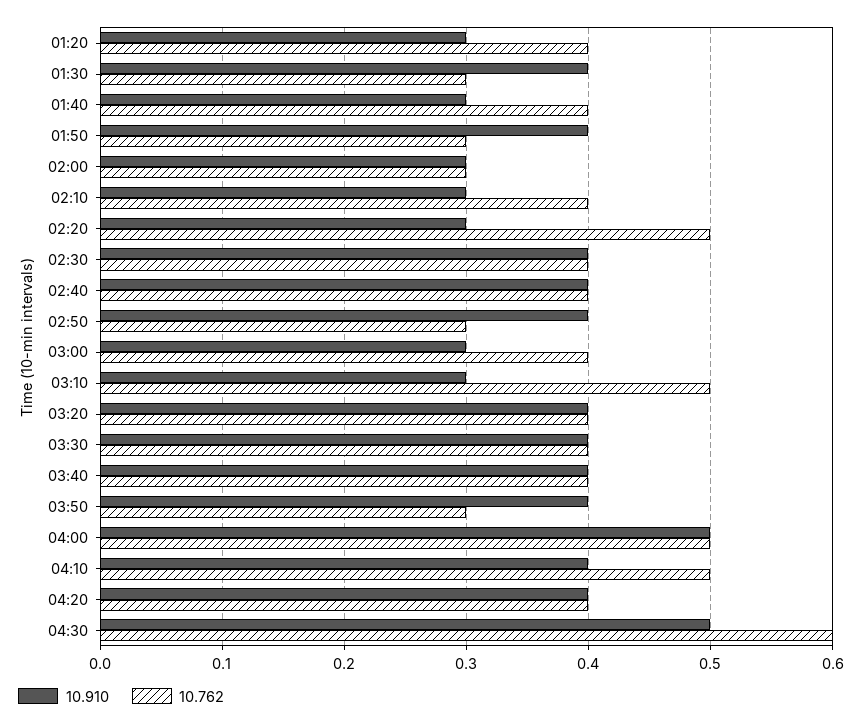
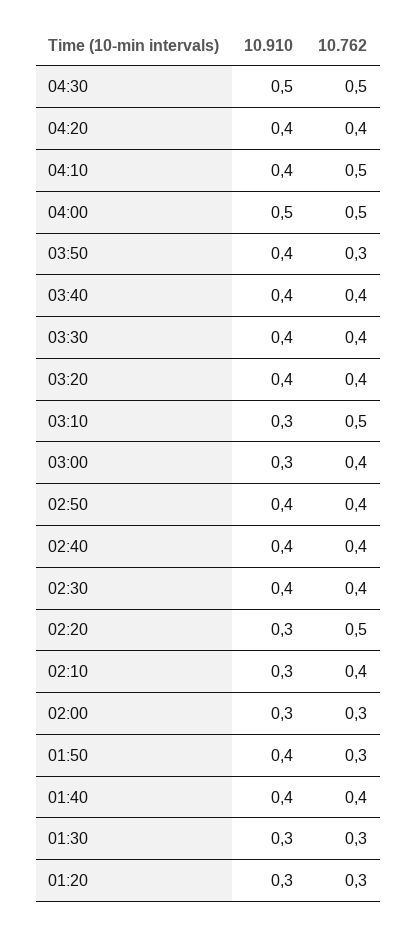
10.762, 01:20: 0.4 -> 0.3
10.910, 01:30: 0.4 -> 0.3
10.910, 01:40: 0.3 -> 0.4
10.762, 02:50: 0.3 -> 0.4
10.762, 04:30: 0.6 -> 0.5

